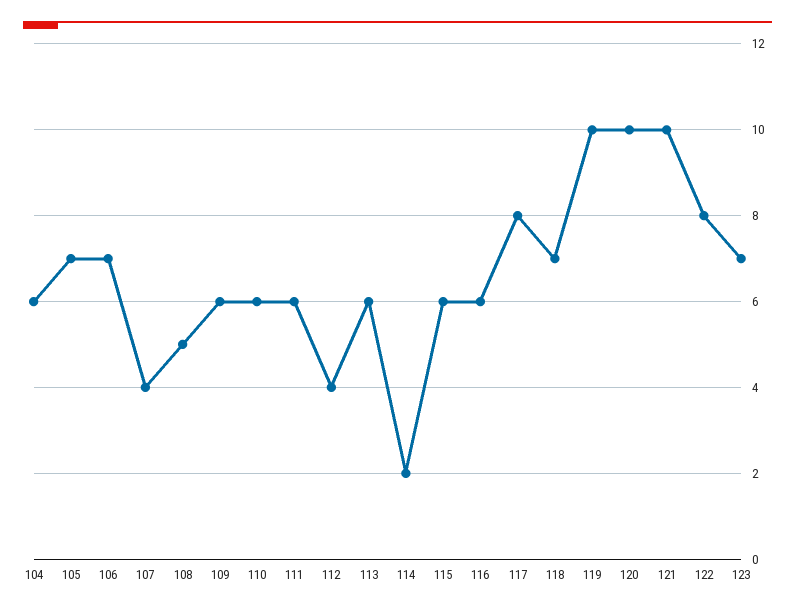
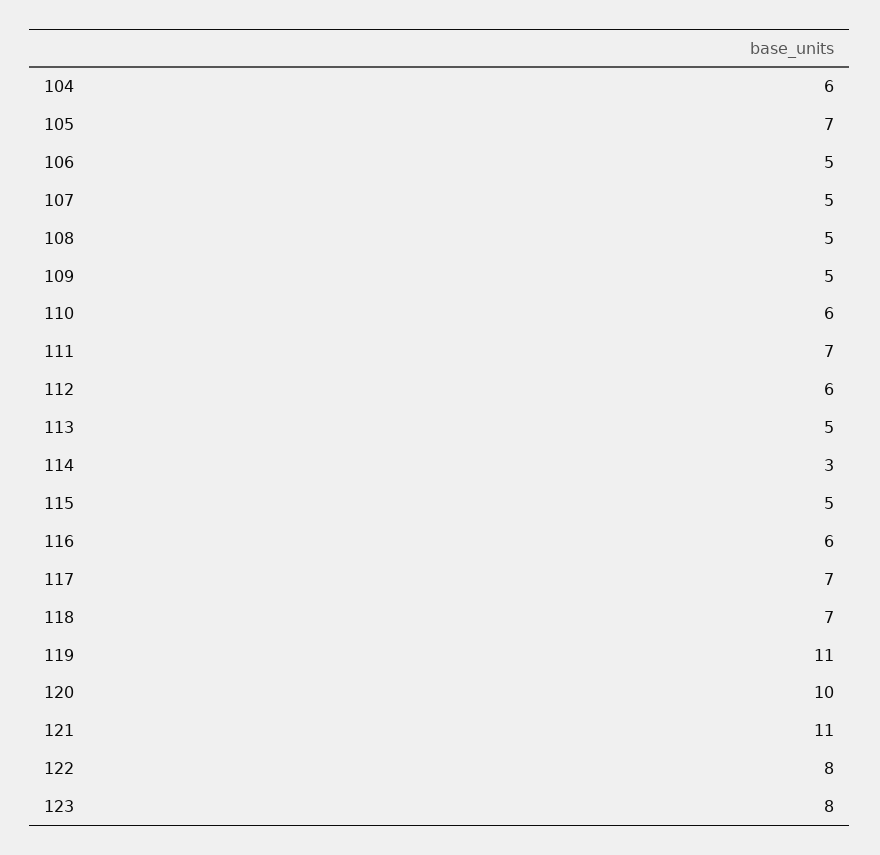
106: 7 -> 5
107: 4 -> 5
109: 6 -> 5
111: 6 -> 7
112: 4 -> 6
113: 6 -> 5
114: 2 -> 3
115: 6 -> 5
117: 8 -> 7
119: 10 -> 11
121: 10 -> 11
123: 7 -> 8

